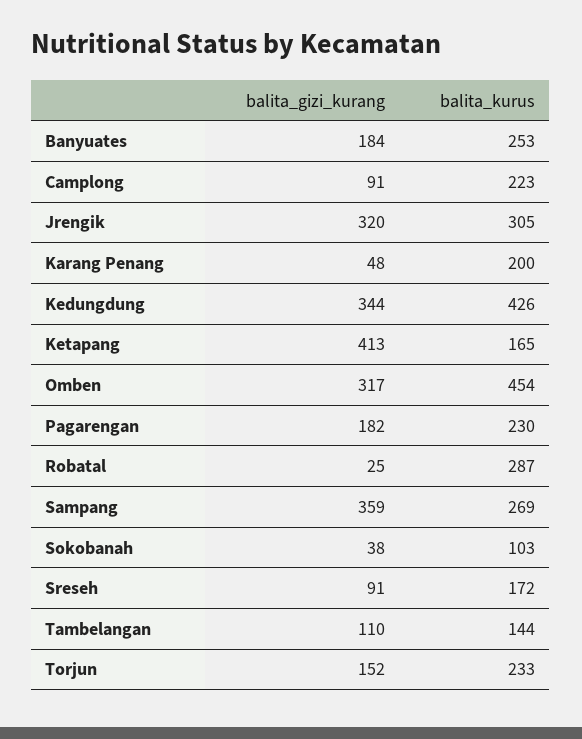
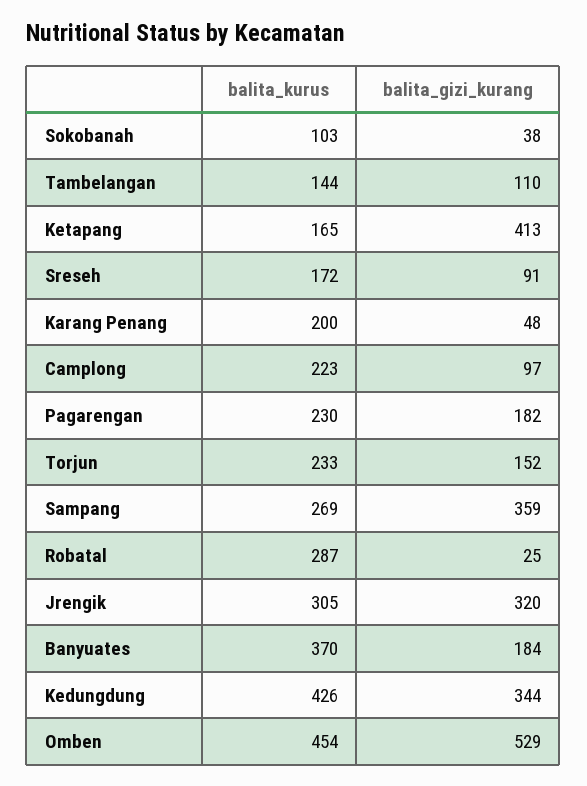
balita_kurus, Banyuates: 253 -> 370
balita_gizi_kurang, Camplong: 91 -> 97
balita_gizi_kurang, Omben: 317 -> 529

